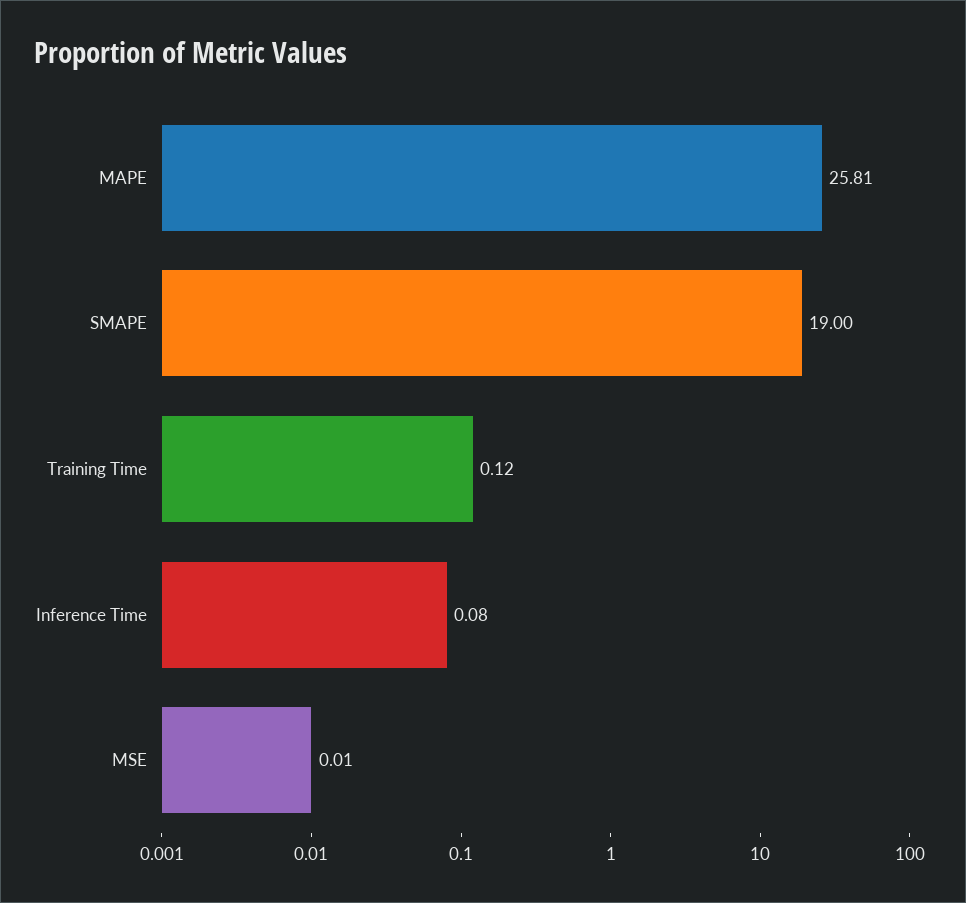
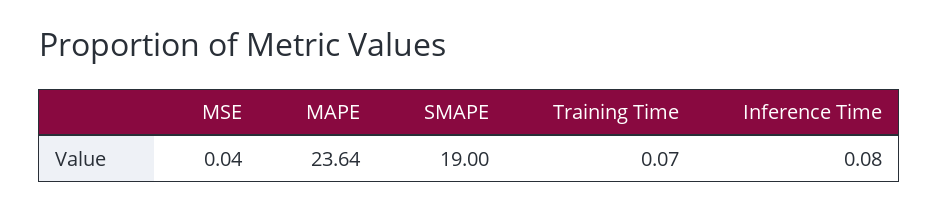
MAPE: 25.81 -> 23.64
Training Time: 0.12 -> 0.07
MSE: 0.01 -> 0.04

